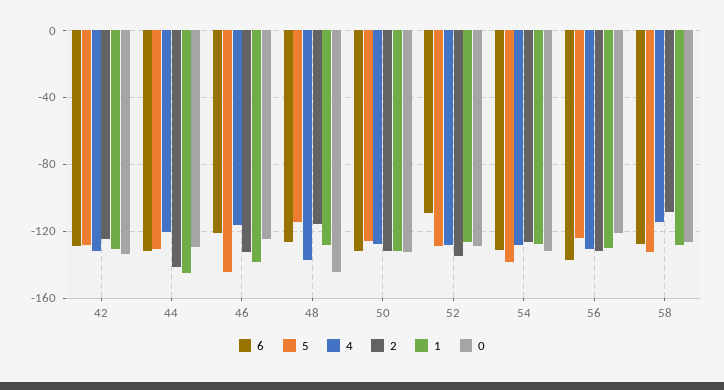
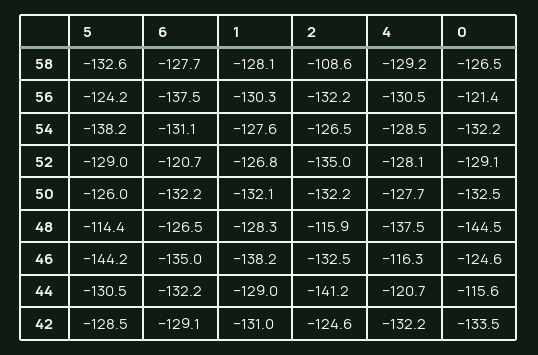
1, 44: -145 -> -129
0, 44: -130 -> -115.6
6, 46: -120 -> -135
6, 52: -110 -> -120.7
4, 58: -115 -> -129.2

